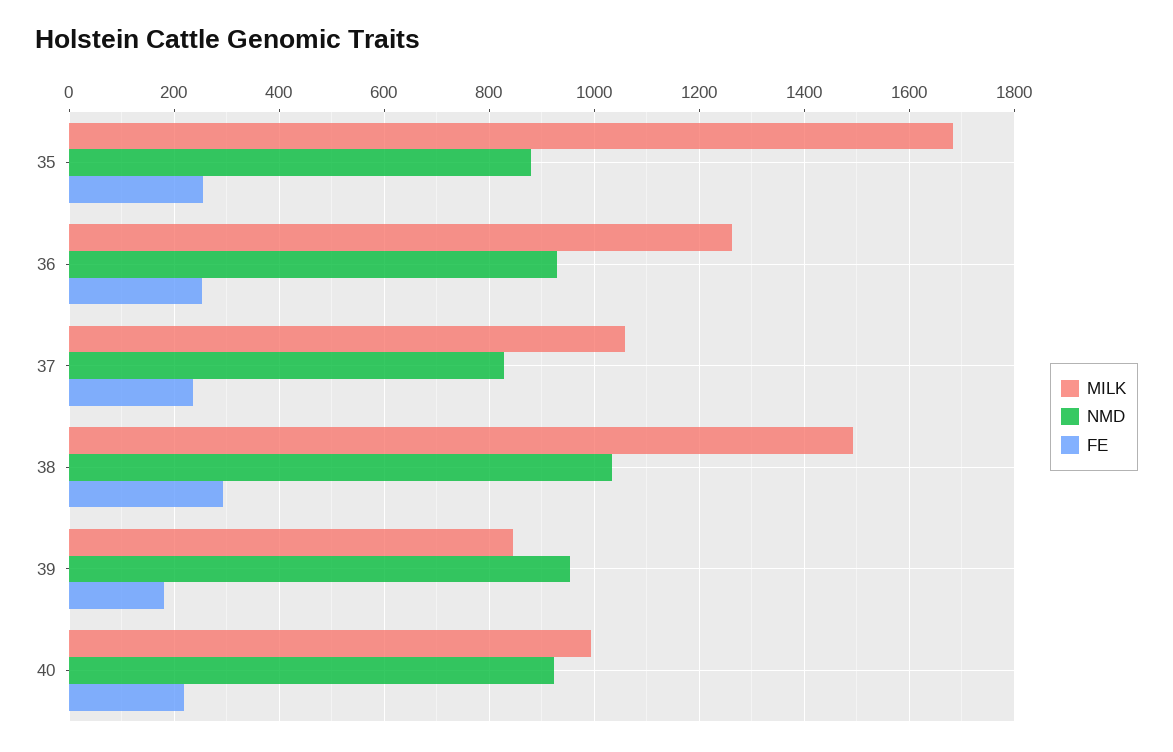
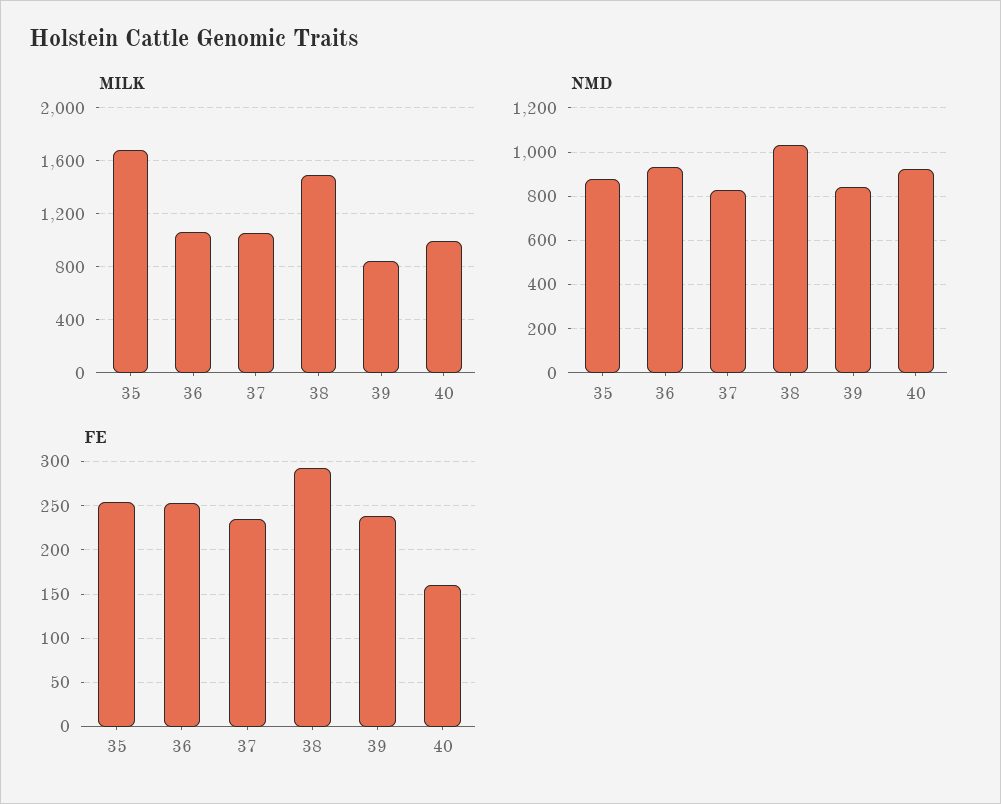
MILK, 36: 1260 -> 1050
NMD, 39: 960 -> 850
FE, 39: 180 -> 240
FE, 40: 220 -> 160

